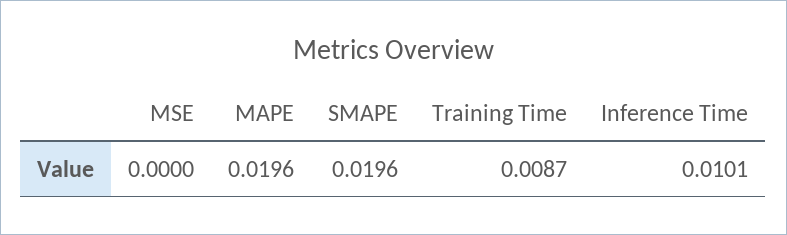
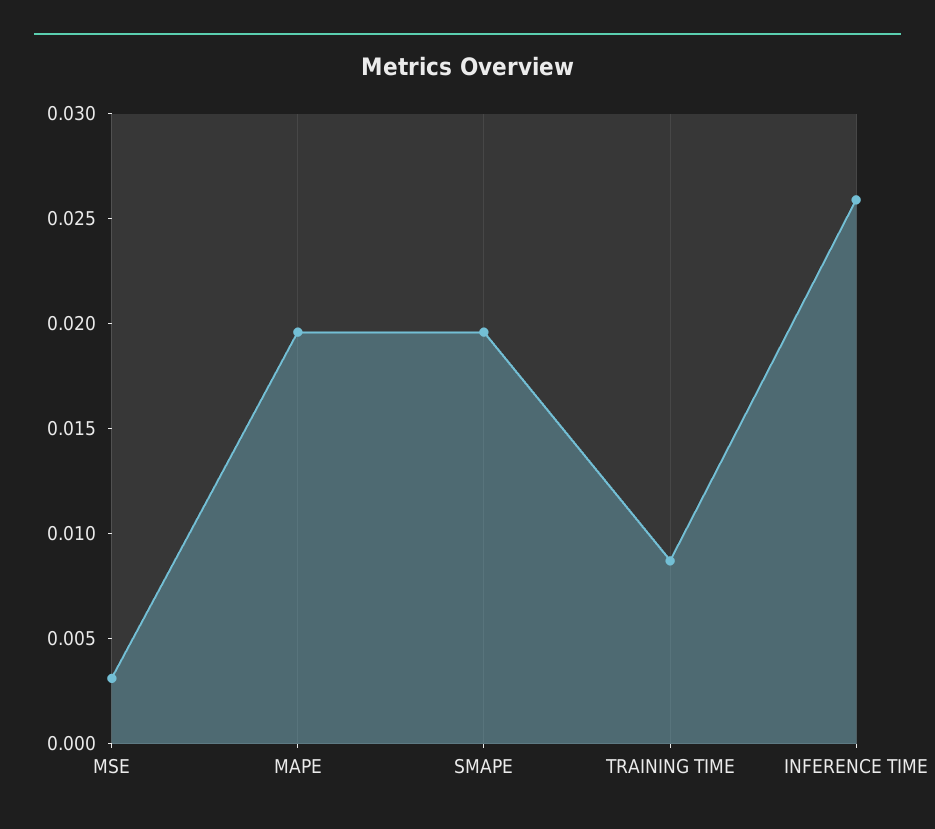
MSE: 0 -> 0.003
Inference Time: 0.0101 -> 0.026

